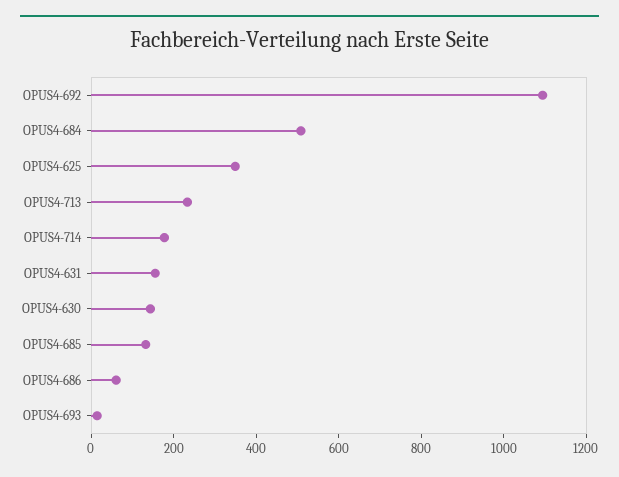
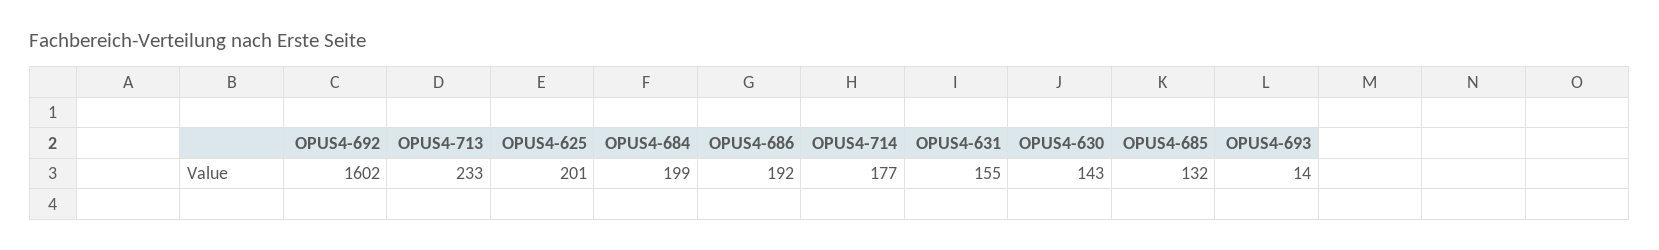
OPUS4-692: 1100 -> 1602
OPUS4-684: 500 -> 199
OPUS4-625: 350 -> 201
OPUS4-686: 50 -> 192

